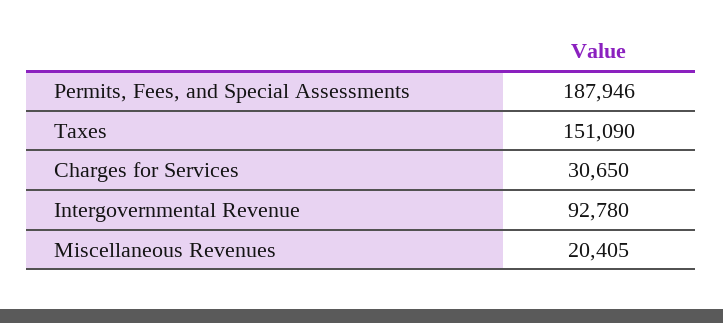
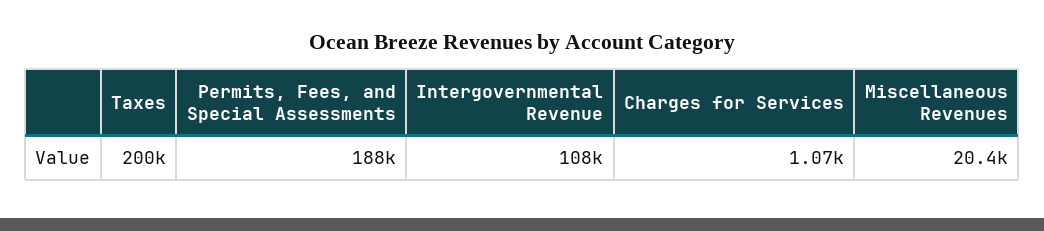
Taxes: 151090 -> 200000
Charges for Services: 30650 -> 1070
Intergovernmental Revenue: 92780 -> 108000

